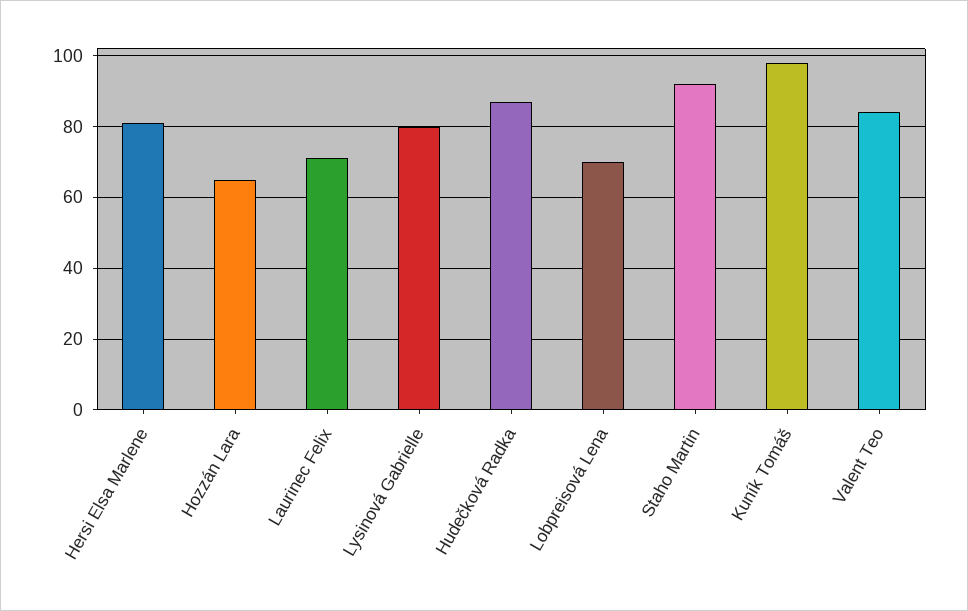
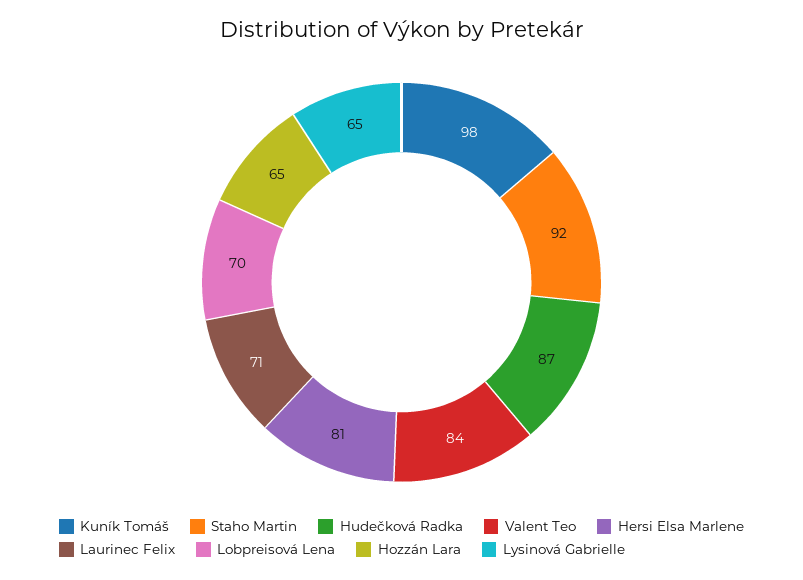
Lysinová Gabrielle: 80 -> 65

